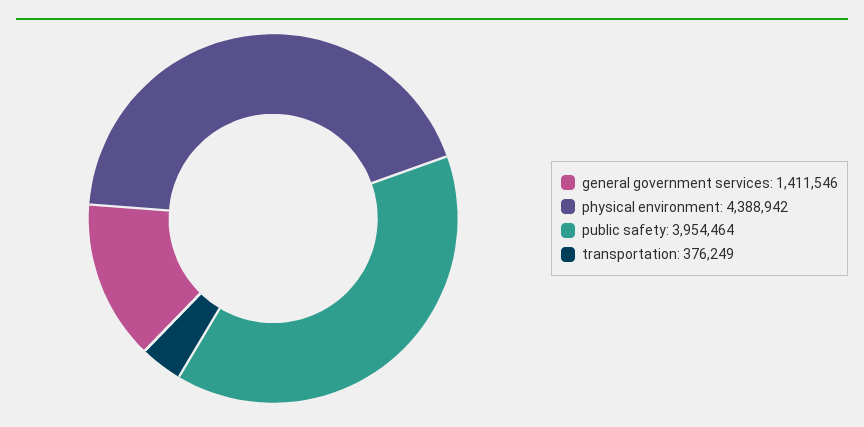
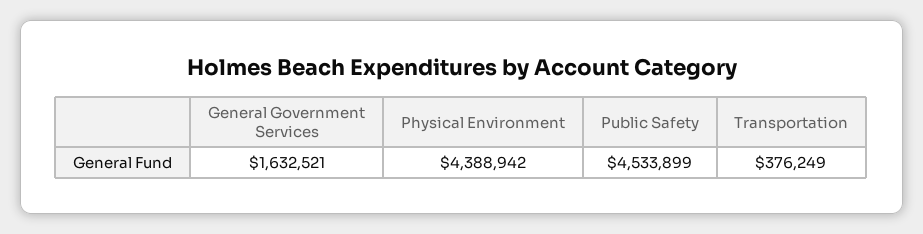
general government services: 1411546 -> 1632521
public safety: 3954464 -> 4533899

